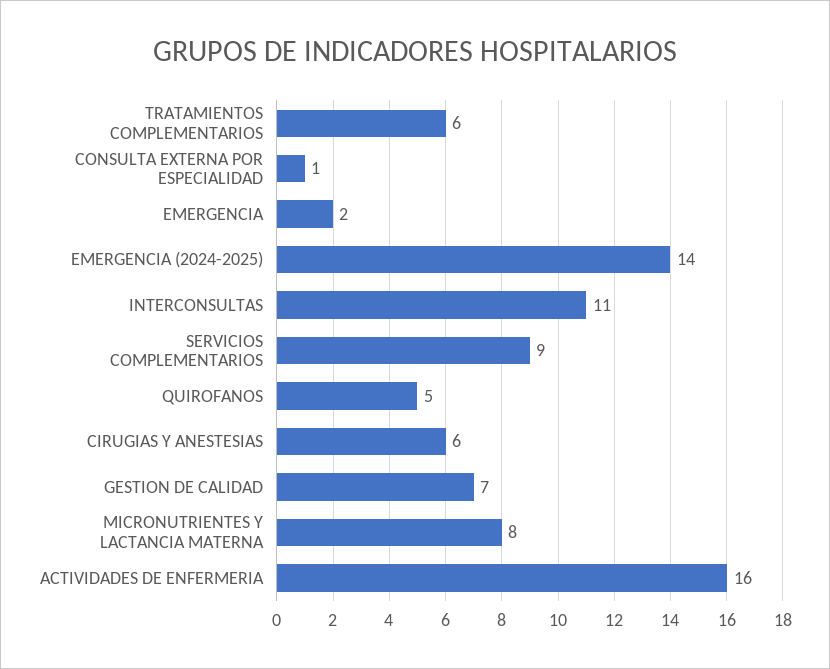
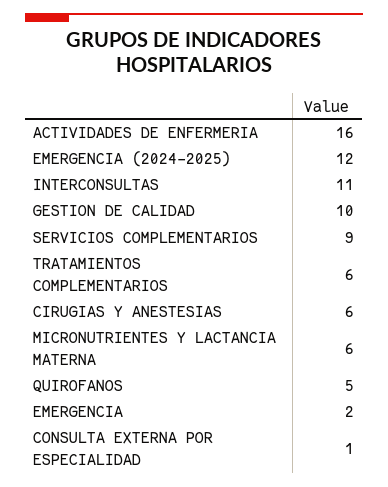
EMERGENCIA (2024-2025): 14 -> 12
GESTION DE CALIDAD: 7 -> 10
MICRONUTRIENTES Y LACTANCIA MATERNA: 8 -> 6

